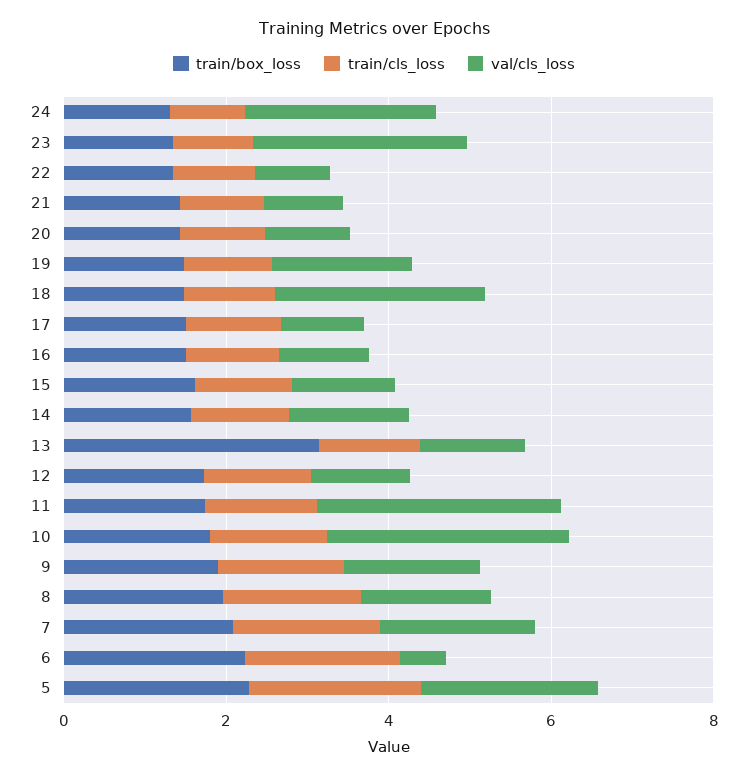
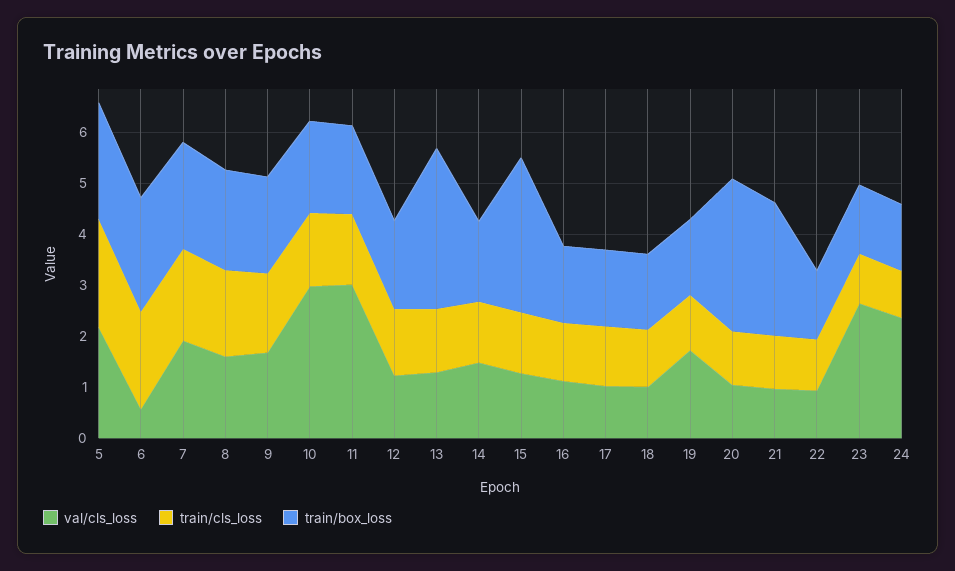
train/box_loss, 21: 1.5 -> 2.6
train/box_loss, 20: 1.5 -> 3
val/cls_loss, 18: 2.5 -> 1
train/box_loss, 15: 1.5 -> 3

